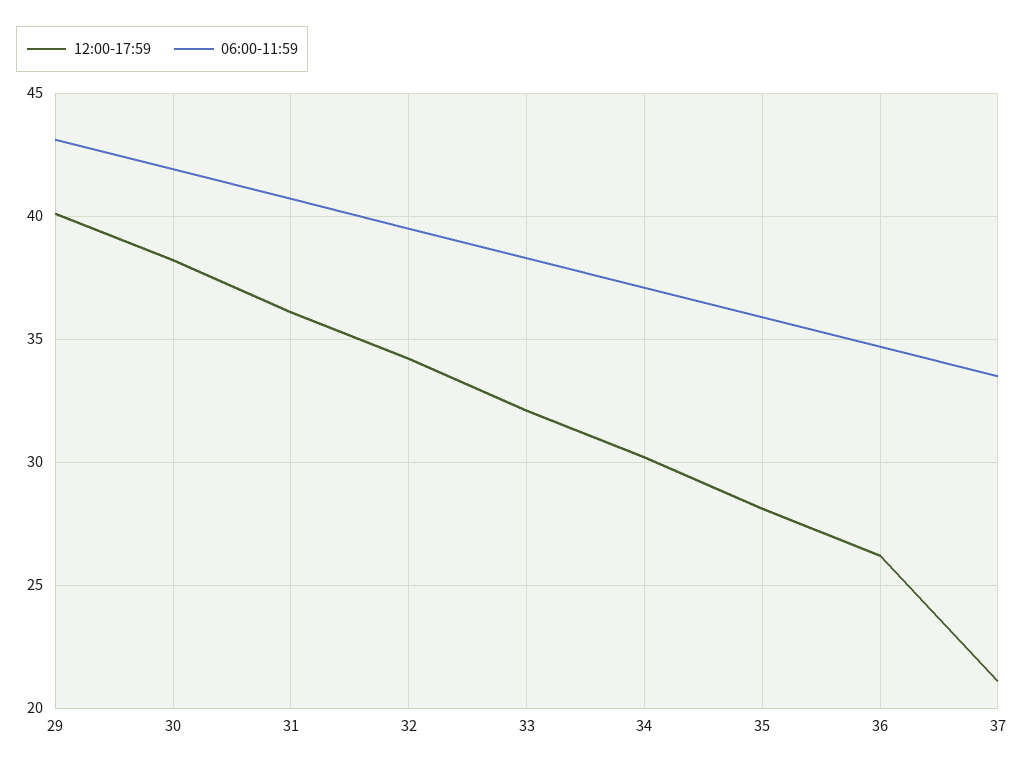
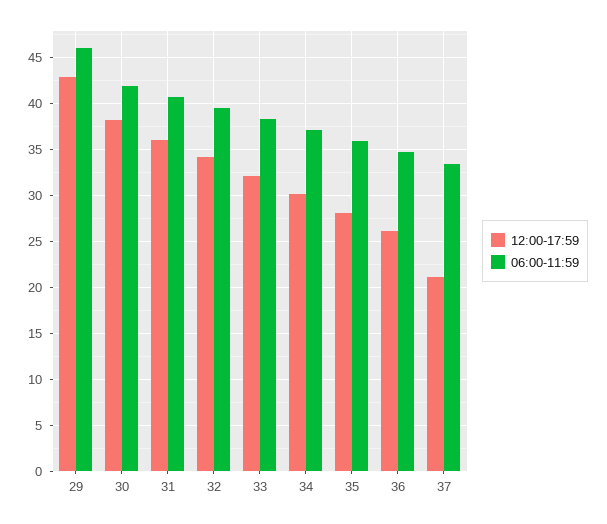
12:00-17:59, 29: 40 -> 43
06:00-11:59, 29: 43 -> 46

